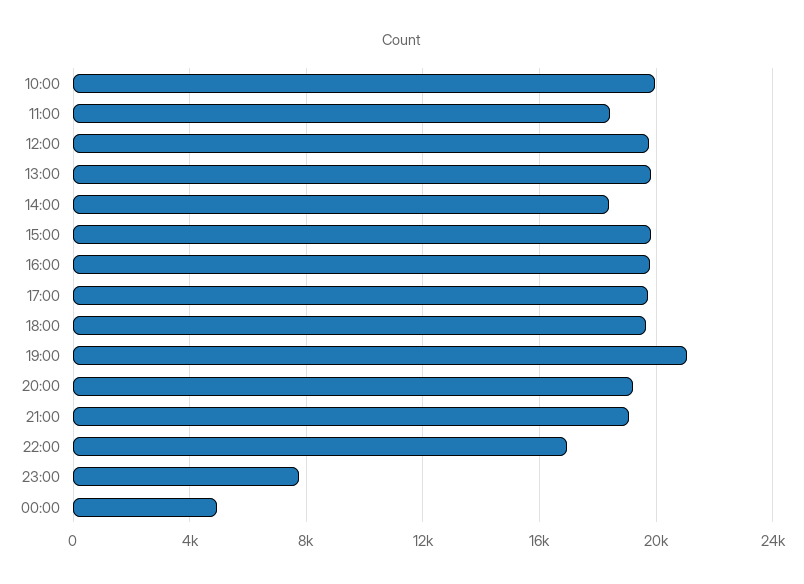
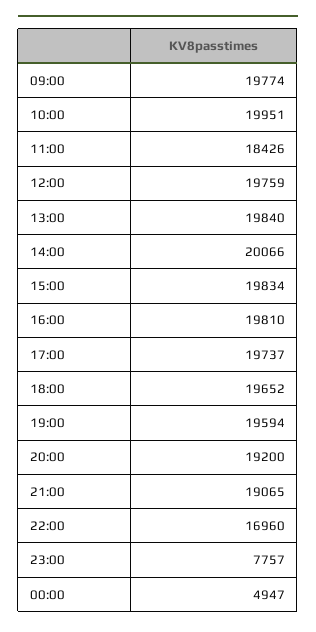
14:00: 18500 -> 20066
19:00: 21000 -> 19594
09:00: none -> 19774

